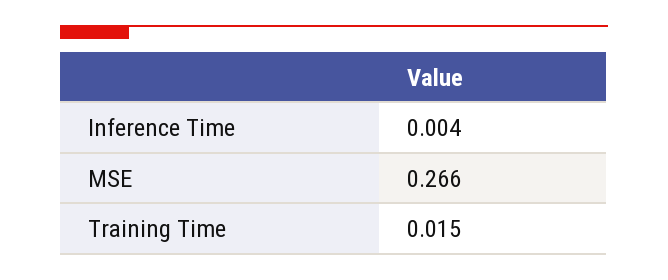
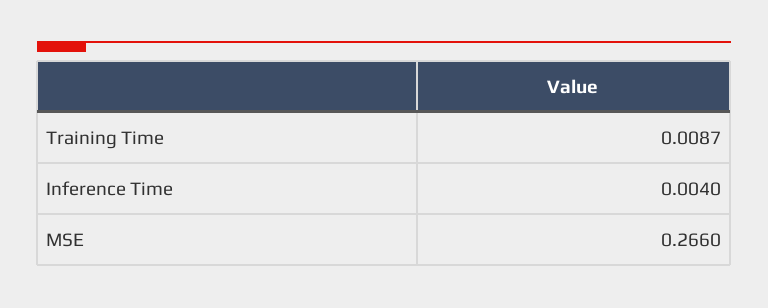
Training Time: 0.015 -> 0.0087

